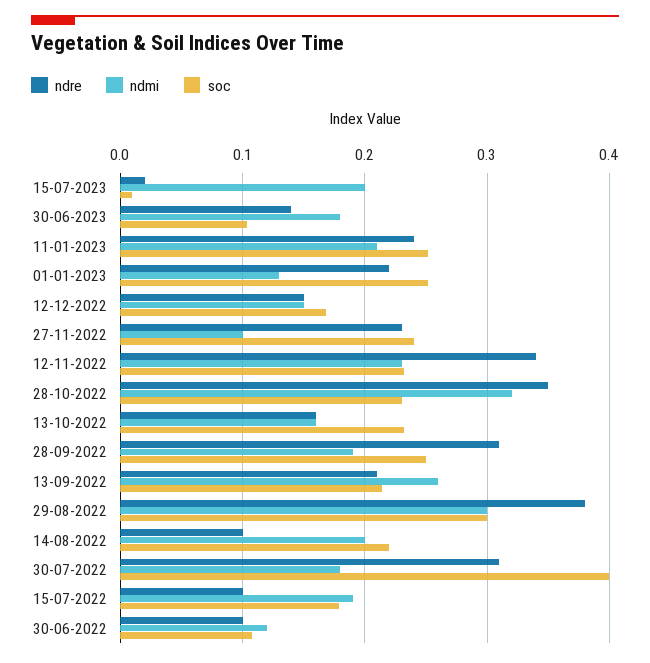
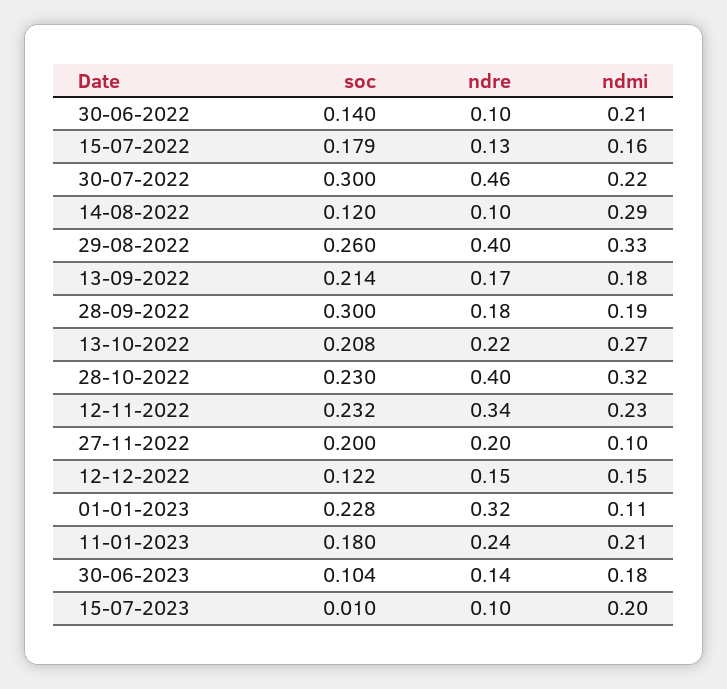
ndre, 15-07-2023: 0.02 -> 0.1
soc, 11-01-2023: 0.25 -> 0.18
ndre, 01-01-2023: 0.22 -> 0.32
ndmi, 01-01-2023: 0.13 -> 0.11
soc, 01-01-2023: 0.25 -> 0.228
soc, 12-12-2022: 0.17 -> 0.122
ndre, 27-11-2022: 0.23 -> 0.2
soc, 27-11-2022: 0.24 -> 0.2
ndre, 28-10-2022: 0.35 -> 0.4
ndre, 13-10-2022: 0.16 -> 0.22
ndmi, 13-10-2022: 0.16 -> 0.27
soc, 13-10-2022: 0.23 -> 0.208
ndre, 28-09-2022: 0.31 -> 0.18
soc, 28-09-2022: 0.25 -> 0.3
ndre, 13-09-2022: 0.21 -> 0.17
ndmi, 13-09-2022: 0.26 -> 0.18
ndre, 29-08-2022: 0.38 -> 0.4
ndmi, 29-08-2022: 0.3 -> 0.33
soc, 29-08-2022: 0.3 -> 0.26
ndmi, 14-08-2022: 0.2 -> 0.29
soc, 14-08-2022: 0.22 -> 0.12
ndre, 30-07-2022: 0.31 -> 0.46
ndmi, 30-07-2022: 0.18 -> 0.22
soc, 30-07-2022: 0.4 -> 0.3
ndre, 15-07-2022: 0.1 -> 0.13
ndmi, 15-07-2022: 0.19 -> 0.16
ndmi, 30-06-2022: 0.12 -> 0.21
soc, 30-06-2022: 0.11 -> 0.14

